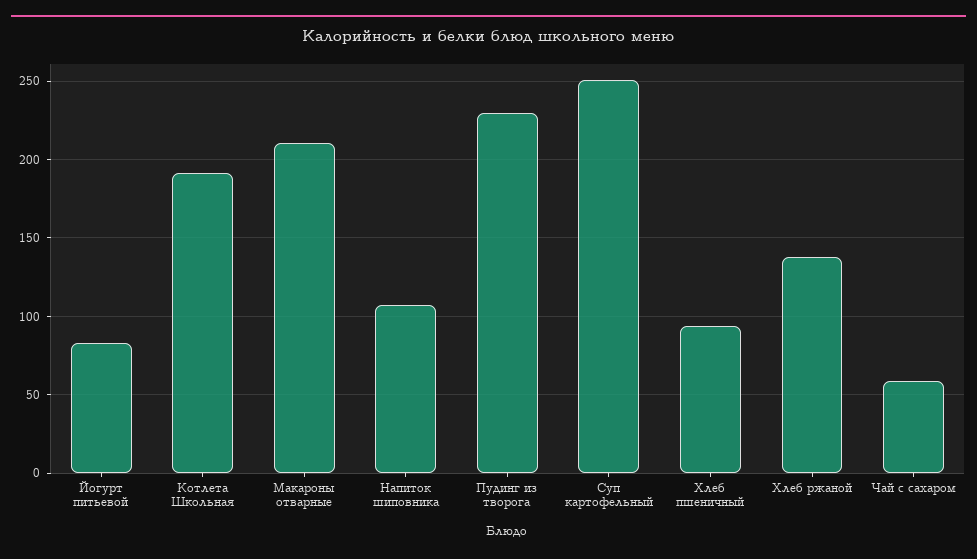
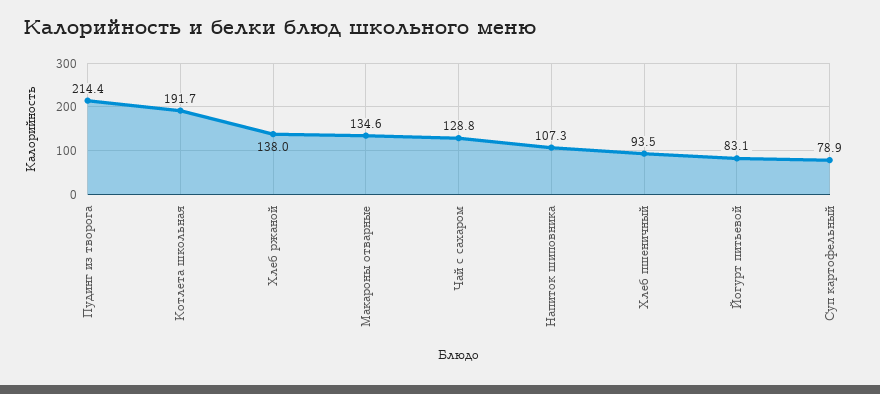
Макароны отварные: 210 -> 134.6
Пудинг из творога: 230 -> 214.4
Суп картофельный: 250 -> 78.9
Чай с сахаром: 60 -> 128.8

